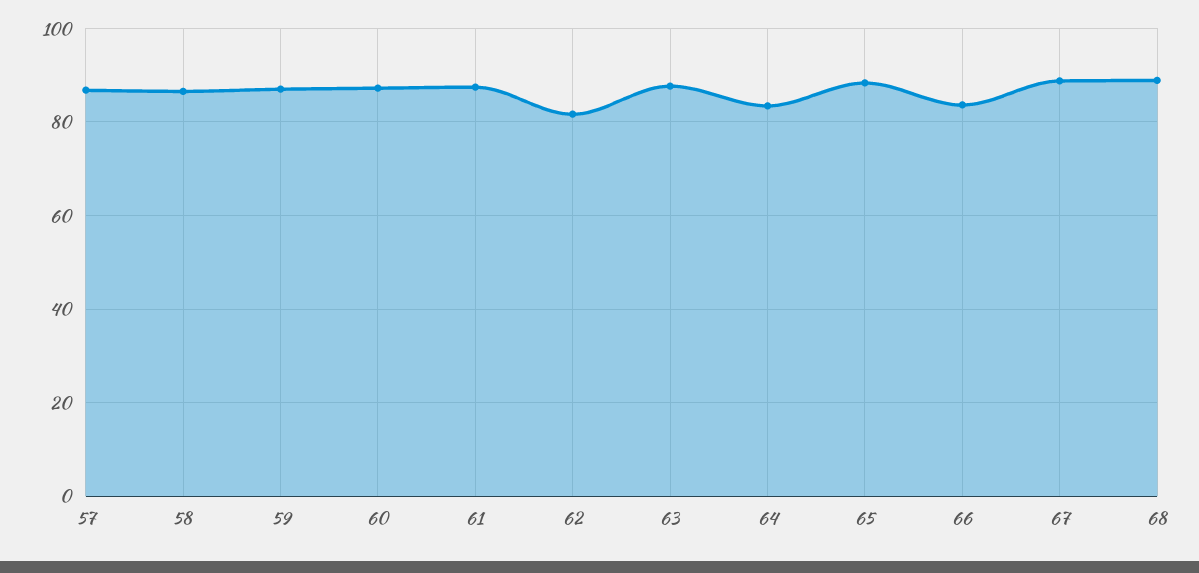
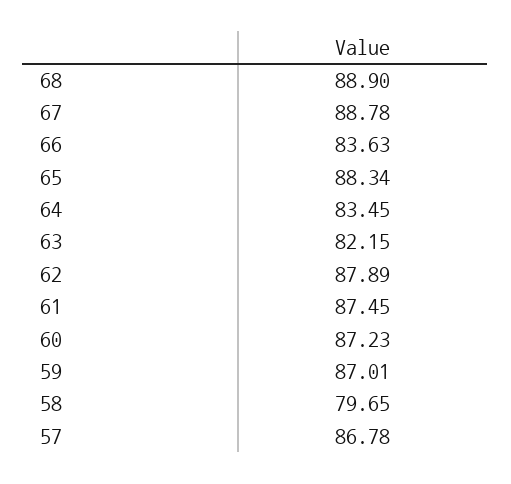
58: 86 -> 79.65
62: 82 -> 87.89
63: 88 -> 82.15

